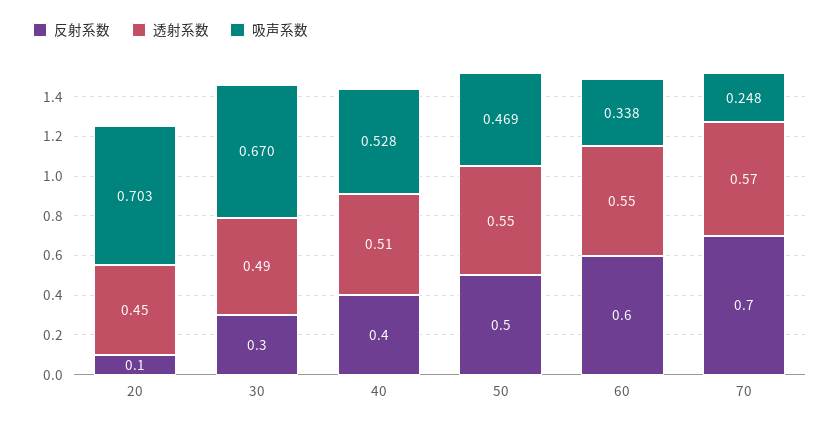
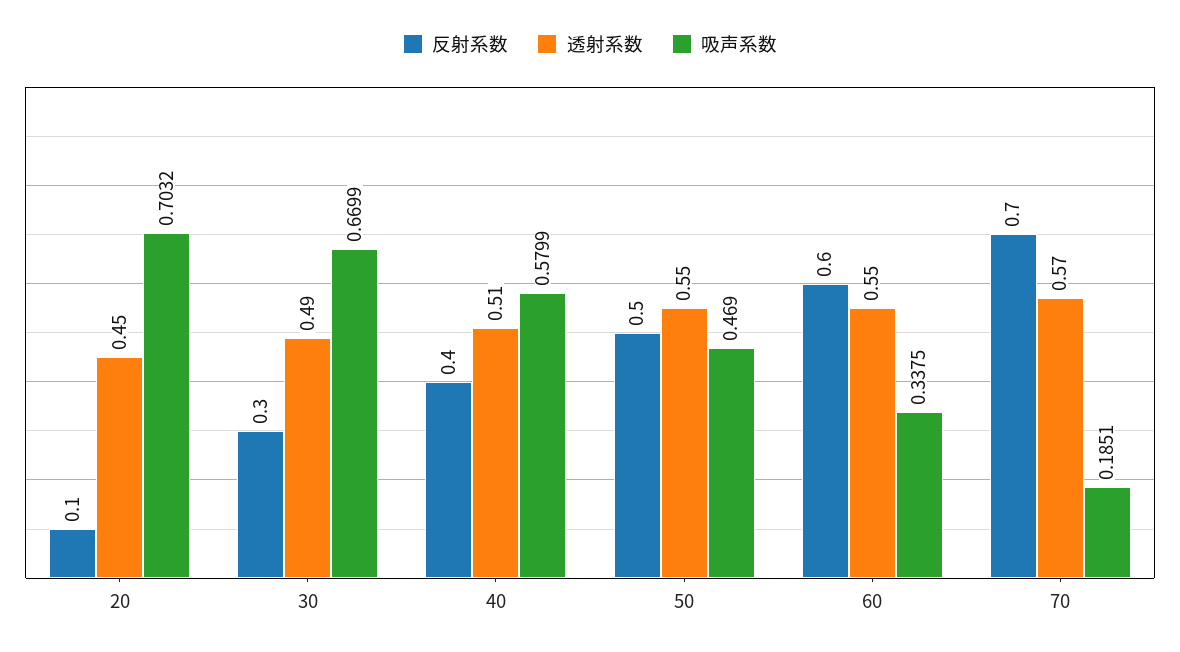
吸声系数, 40: 0.528 -> 0.5799
吸声系数, 70: 0.248 -> 0.1851

